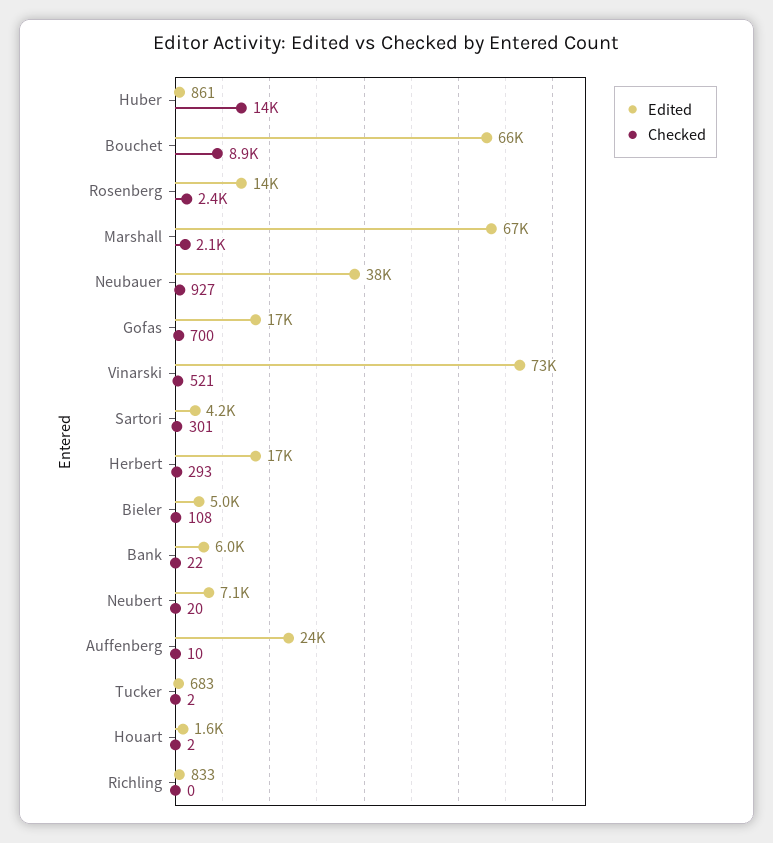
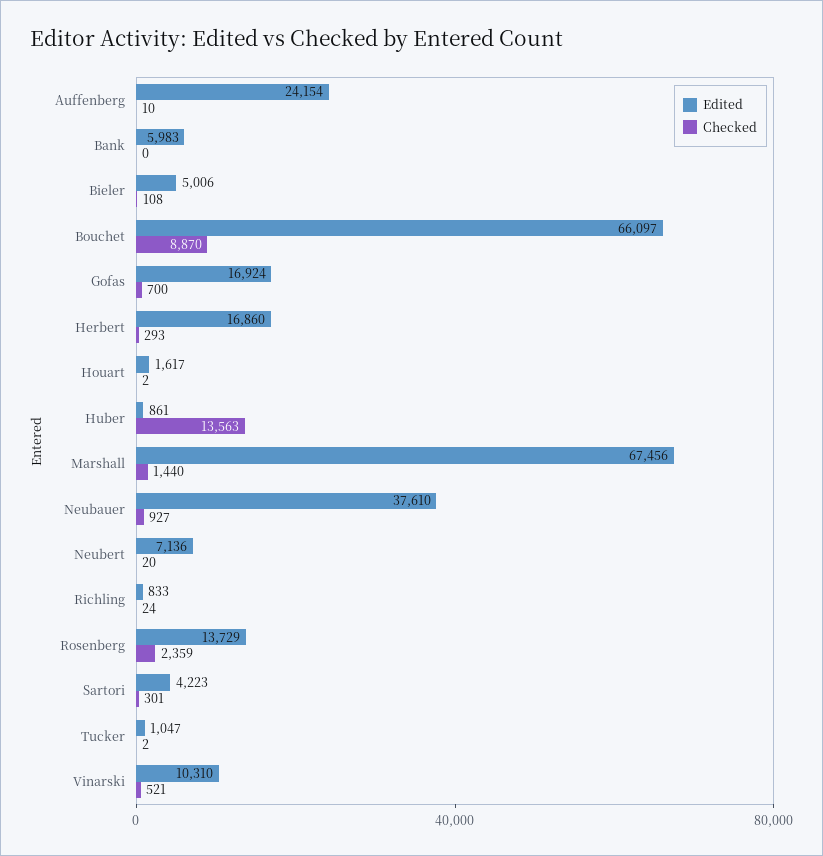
Checked, Marshall: 2100 -> 1440
Edited, Vinarski: 73000 -> 10310
Checked, Bank: 22 -> 0
Edited, Tucker: 683 -> 1047
Checked, Richling: 0 -> 24

